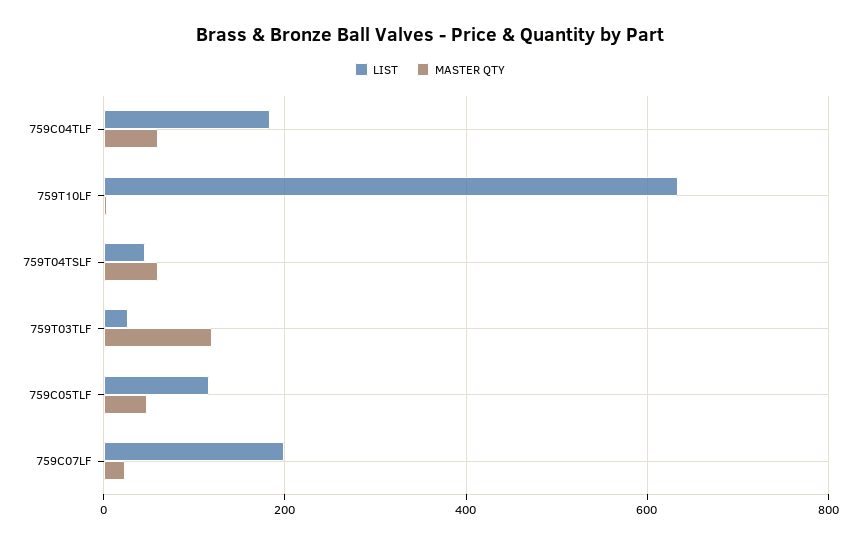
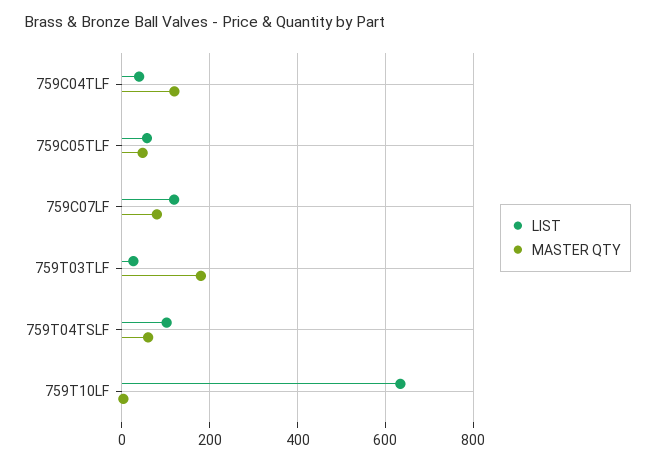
LIST, 759C04TLF: 180 -> 40
MASTER QTY, 759C04TLF: 60 -> 120
LIST, 759T04TSLF: 40 -> 100
MASTER QTY, 759T03TLF: 120 -> 180
LIST, 759C05TLF: 120 -> 60
LIST, 759C07LF: 200 -> 120
MASTER QTY, 759C07LF: 20 -> 80

